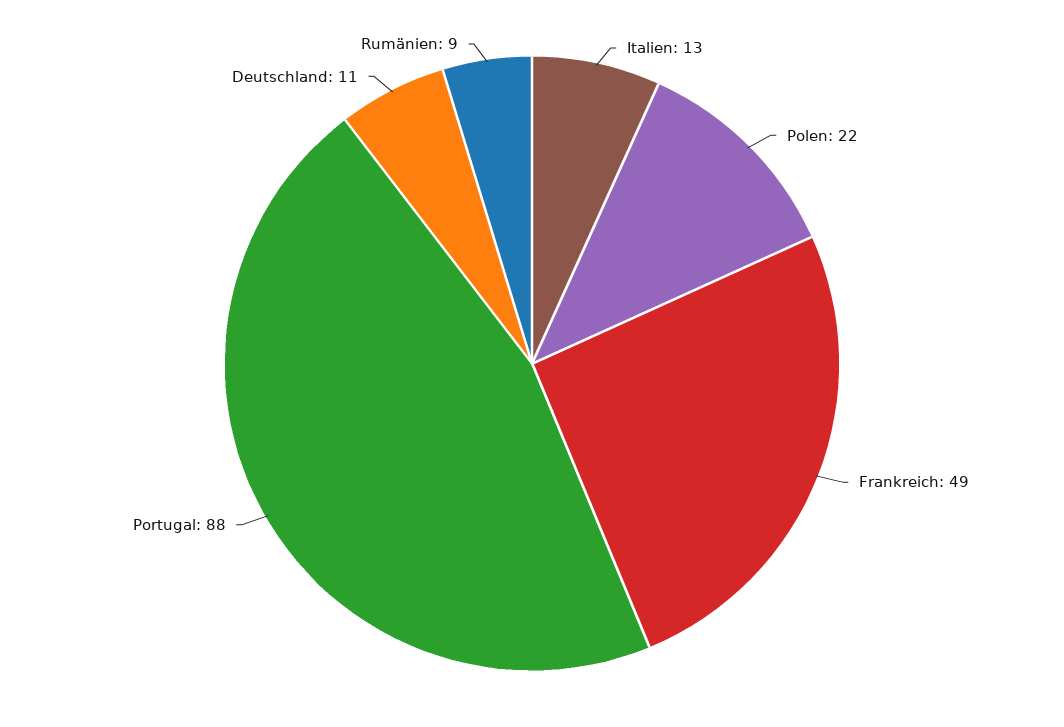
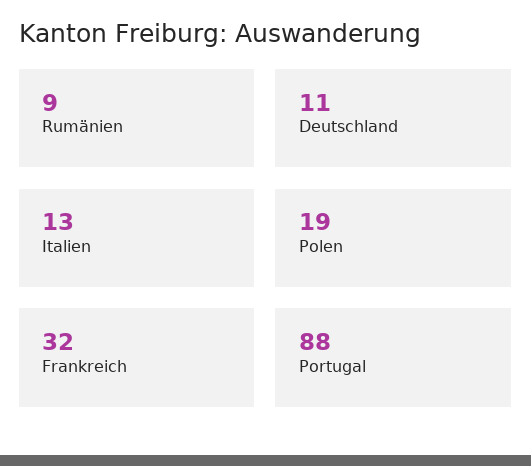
Polen: 22 -> 19
Frankreich: 49 -> 32

